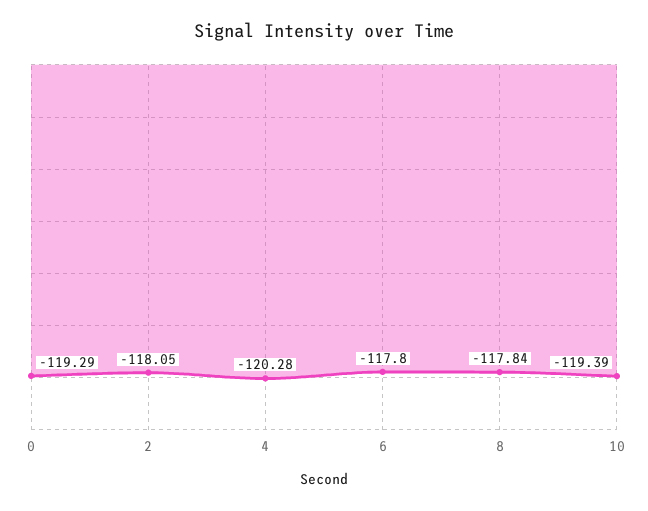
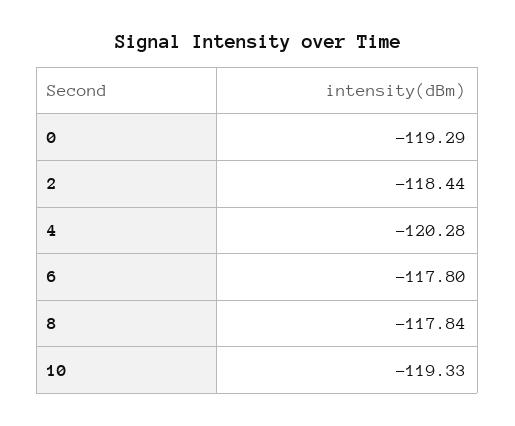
2: -118.05 -> -118.44
10: -119.39 -> -119.33

